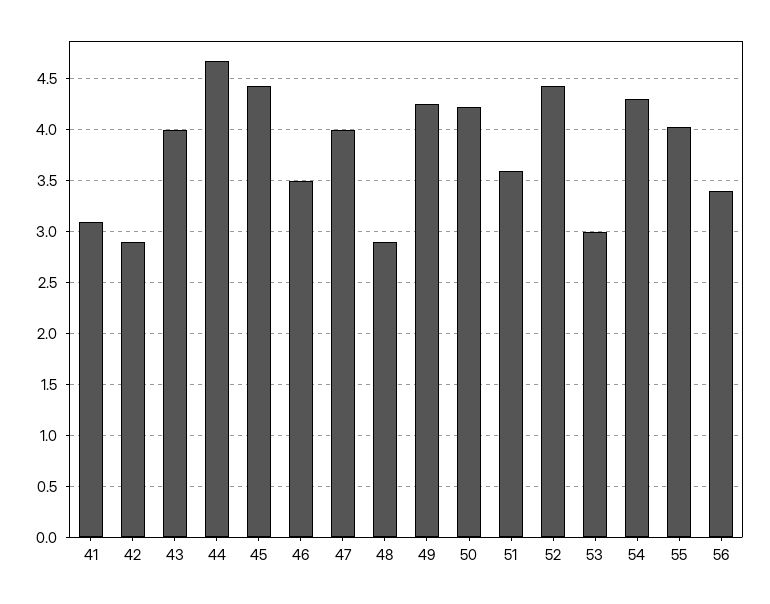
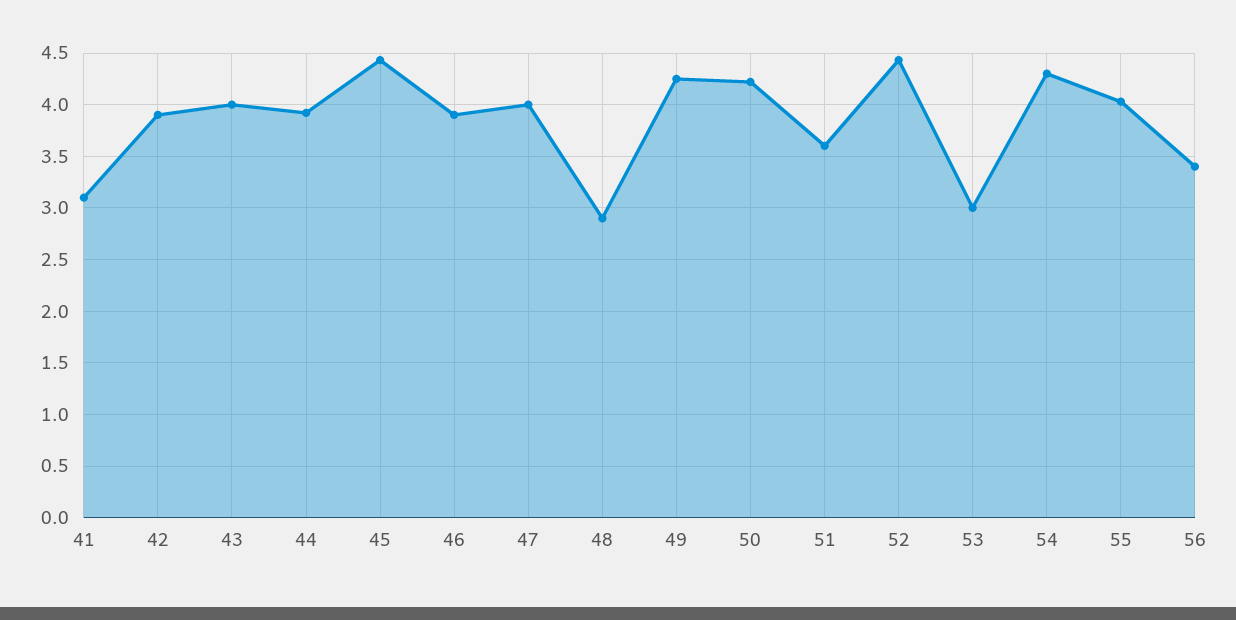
42: 2.9 -> 3.9
44: 4.7 -> 3.9
46: 3.5 -> 3.9

